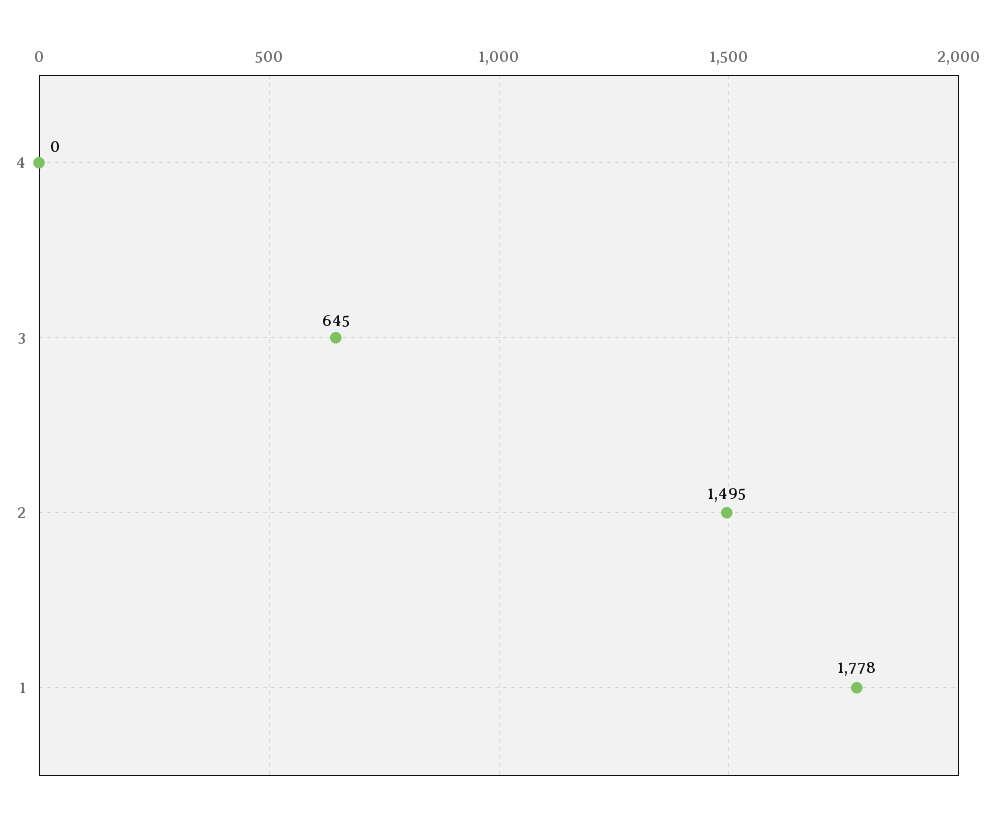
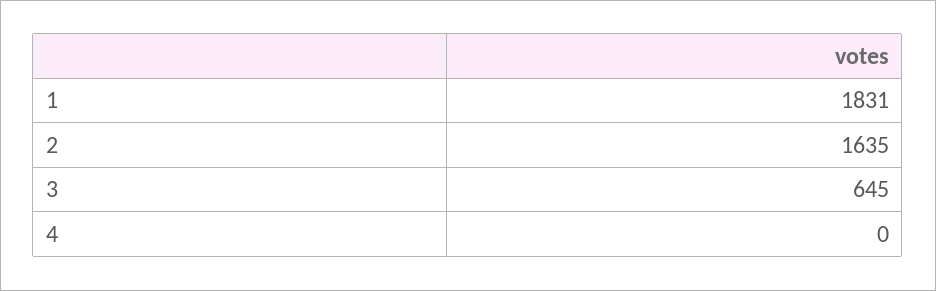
2: 1495 -> 1635
1: 1778 -> 1831

